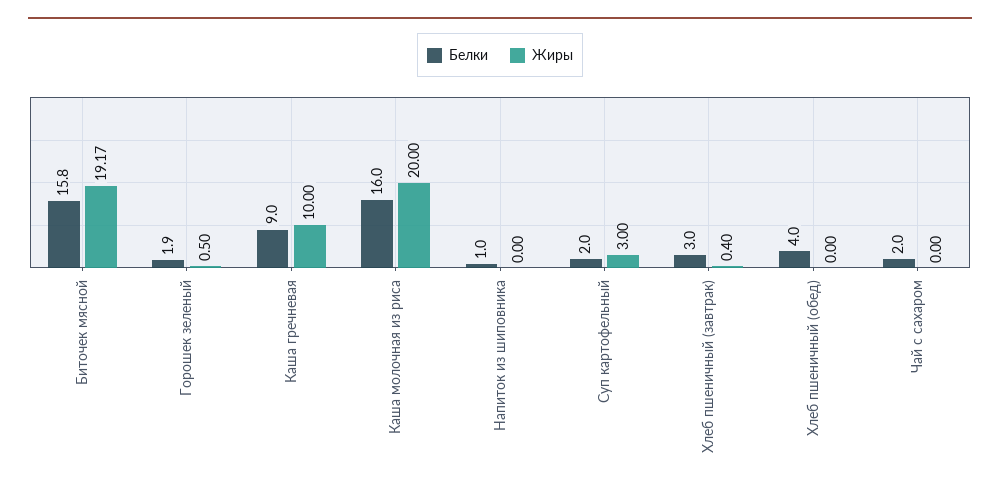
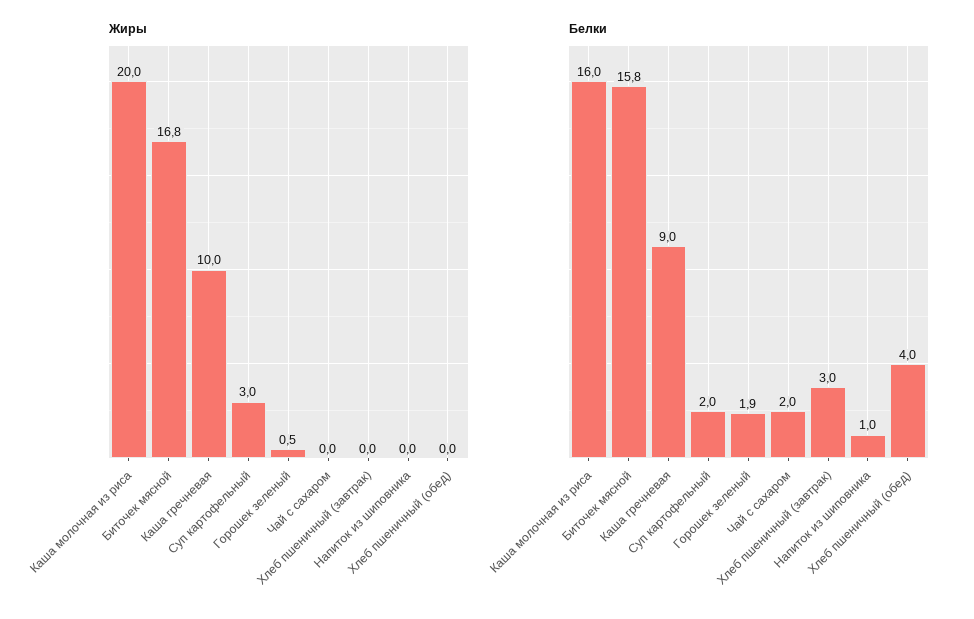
Жиры, Биточек мясной: 19.17 -> 16.8
Жиры, Хлеб пшеничный (завтрак): 0.4 -> 0

